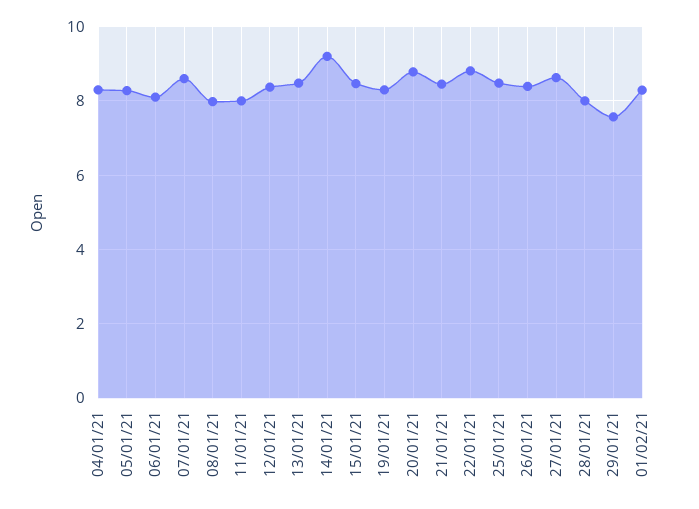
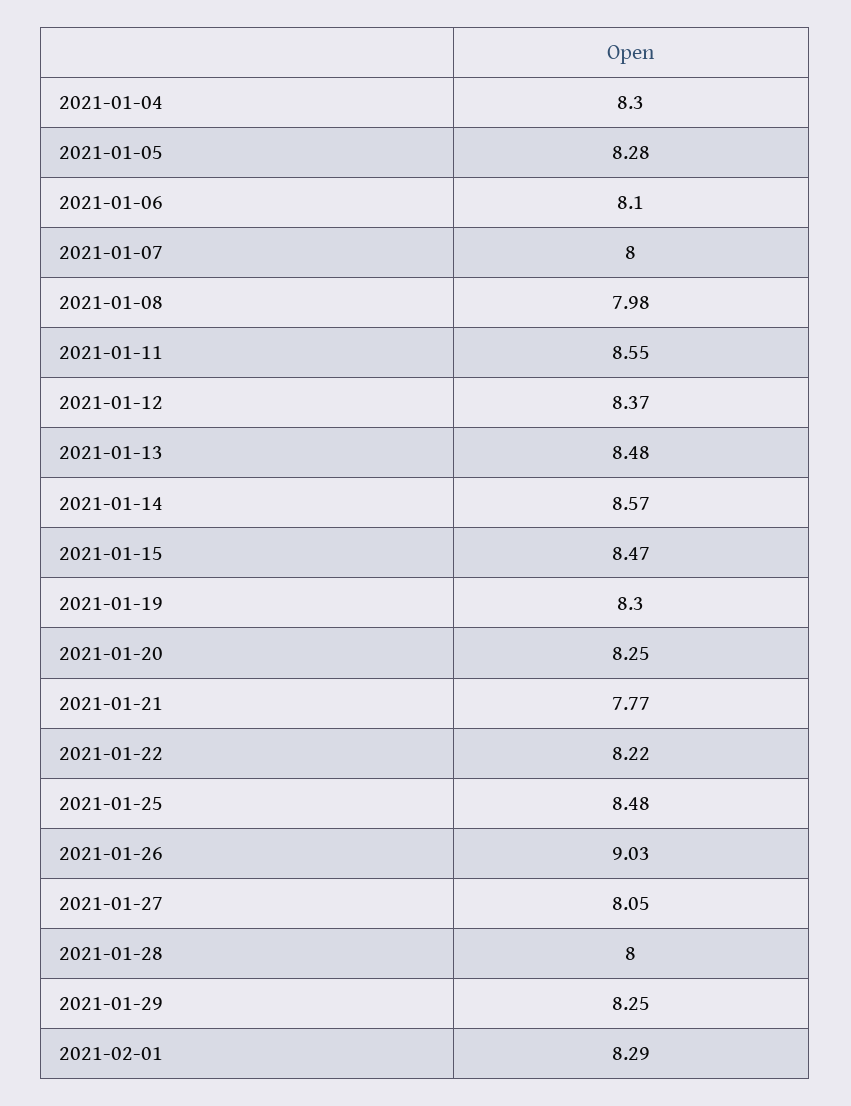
07/01/21: 8.6 -> 8
11/01/21: 8 -> 8.55
14/01/21: 9.2 -> 8.57
20/01/21: 8.8 -> 8.25
21/01/21: 8.4 -> 7.77
22/01/21: 8.8 -> 8.22
26/01/21: 8.4 -> 9.03
27/01/21: 8.6 -> 8.05
29/01/21: 7.6 -> 8.25

